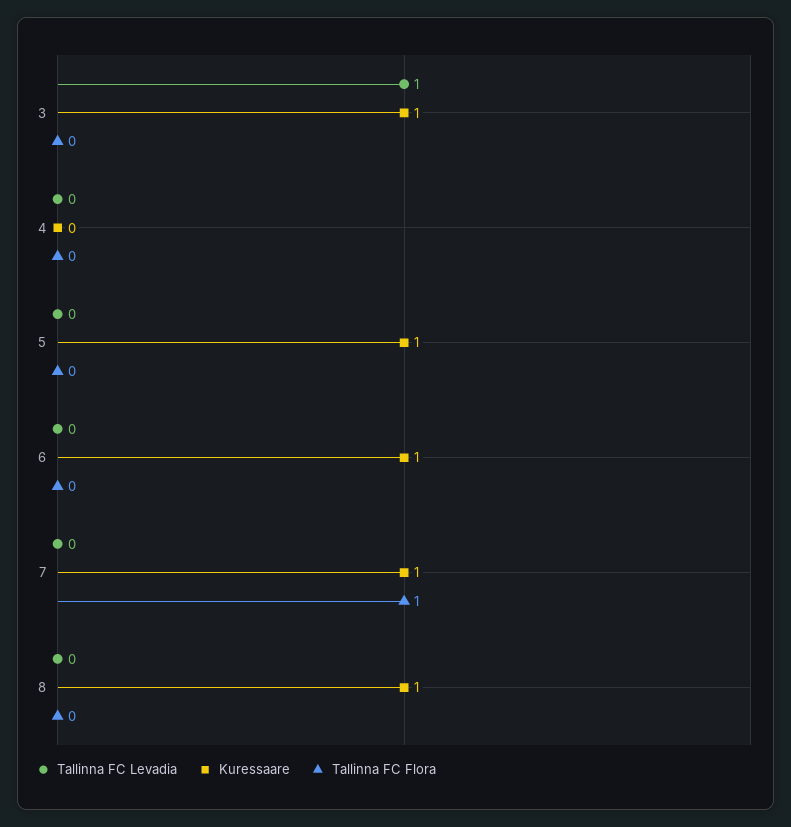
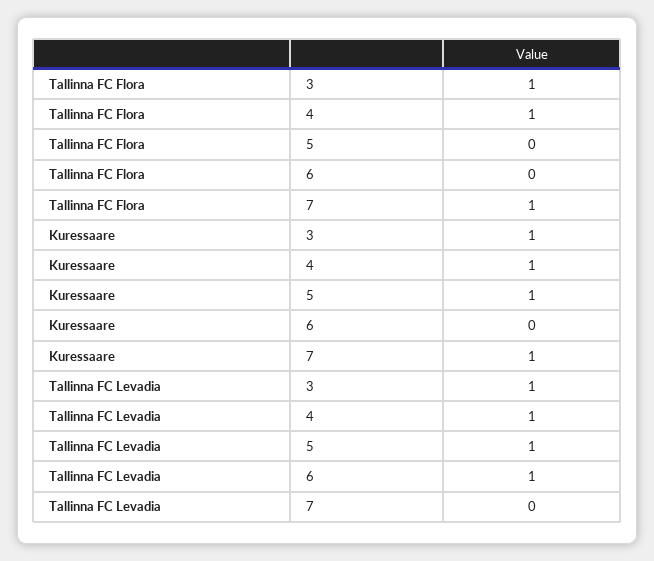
Tallinna FC Flora, 3: 0 -> 1
Tallinna FC Levadia, 4: 0 -> 1
Kuressaare, 4: 0 -> 1
Tallinna FC Flora, 4: 0 -> 1
Tallinna FC Levadia, 5: 0 -> 1
Tallinna FC Levadia, 6: 0 -> 1
Kuressaare, 6: 1 -> 0
Tallinna FC Levadia, 8: 0 -> none
Kuressaare, 8: 1 -> none
Tallinna FC Flora, 8: 0 -> none

